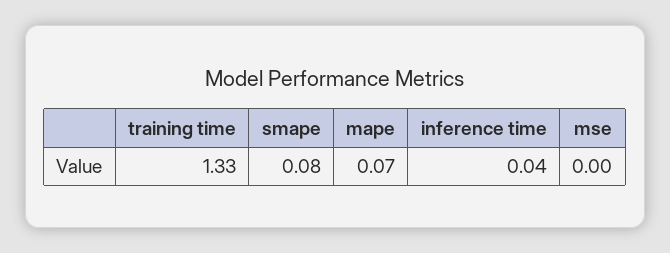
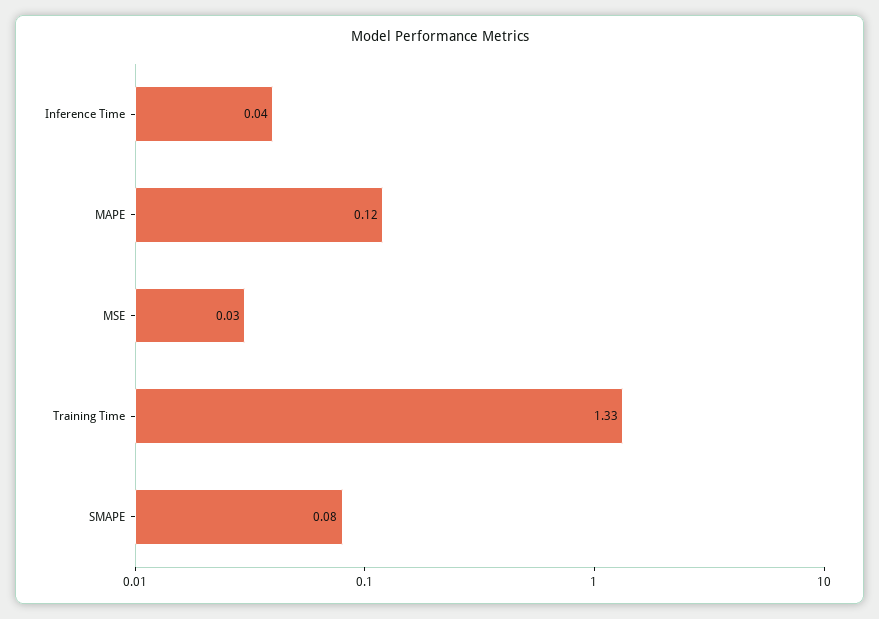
mape: 0.07 -> 0.12
mse: 0 -> 0.03

